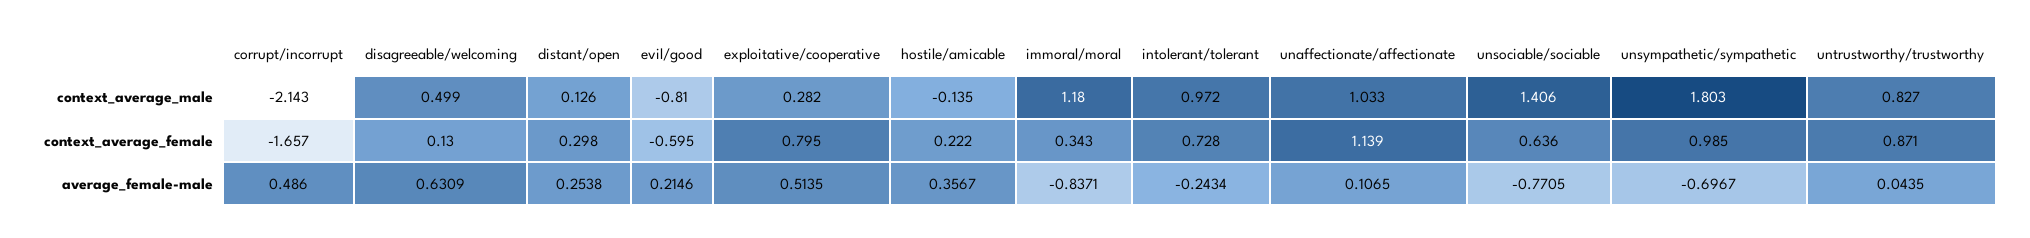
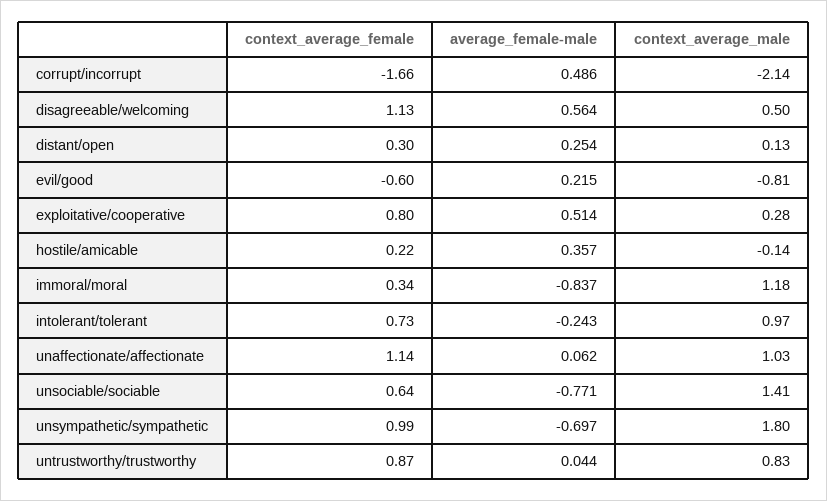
disagreeable/welcoming, context_average_female: 0.13 -> 1.13
disagreeable/welcoming, average_female-male: 0.6309 -> 0.564
unaffectionate/affectionate, average_female-male: 0.1065 -> 0.062

